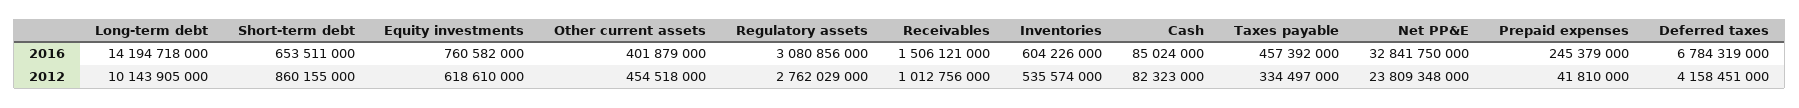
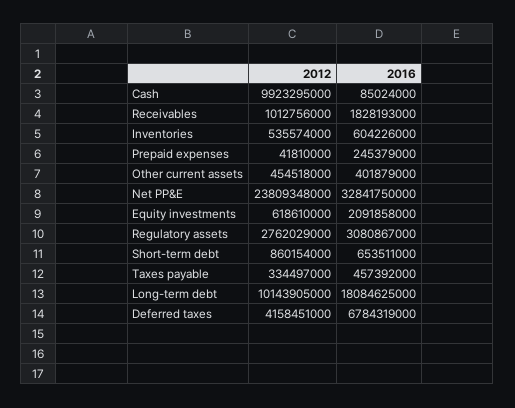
Long-term debt, 2016: 14194718000 -> 18084625000
Equity investments, 2016: 760582000 -> 2091858000
Regulatory assets, 2016: 3080856000 -> 3080867000
Receivables, 2016: 1506121000 -> 1828193000
Short-term debt, 2012: 860155000 -> 860154000
Cash, 2012: 82323000 -> 9923295000

